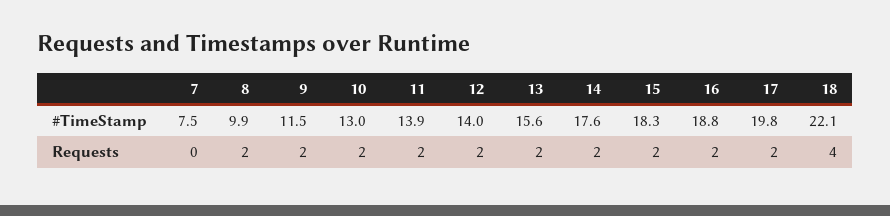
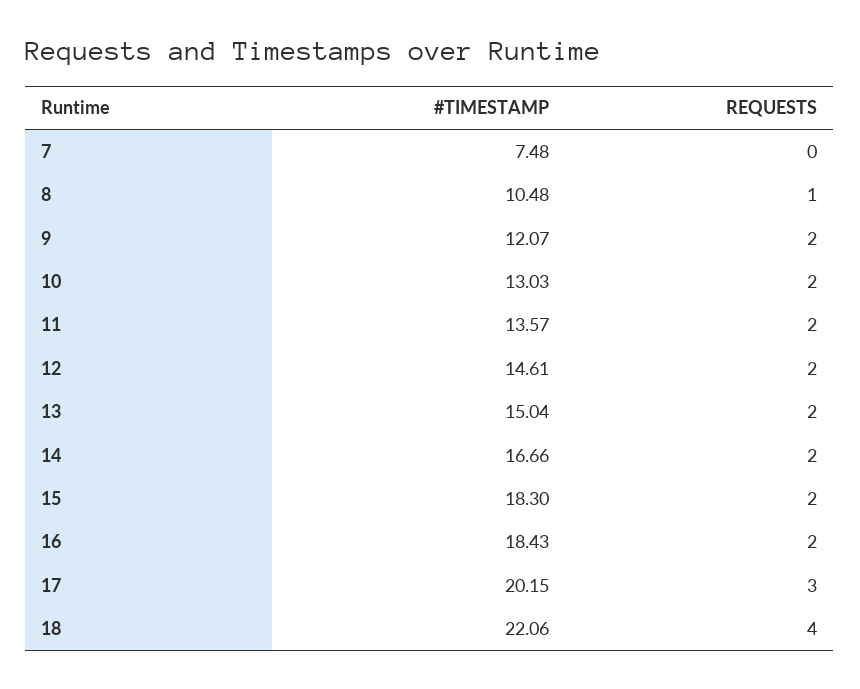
8, #TimeStamp: 9.9 -> 10.48
9, #TimeStamp: 11.5 -> 12.07
11, #TimeStamp: 13.9 -> 13.57
12, #TimeStamp: 14 -> 14.61
13, #TimeStamp: 15.6 -> 15.04
14, #TimeStamp: 17.6 -> 16.66
16, #TimeStamp: 18.8 -> 18.43
17, #TimeStamp: 19.8 -> 20.15
8, Requests: 2 -> 1
17, Requests: 2 -> 3

